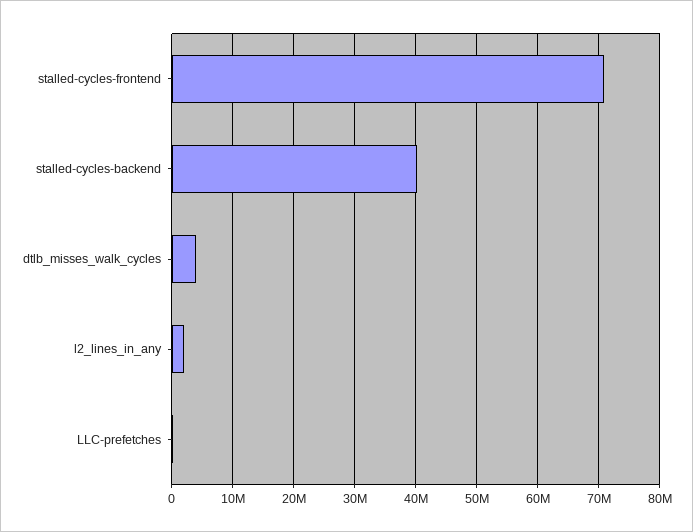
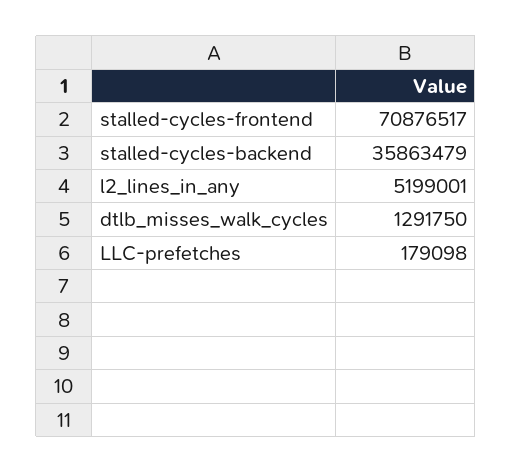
stalled-cycles-backend: 40000000 -> 35863479
dtlb_misses_walk_cycles: 4000000 -> 1291750
l2_lines_in_any: 2000000 -> 5199001

